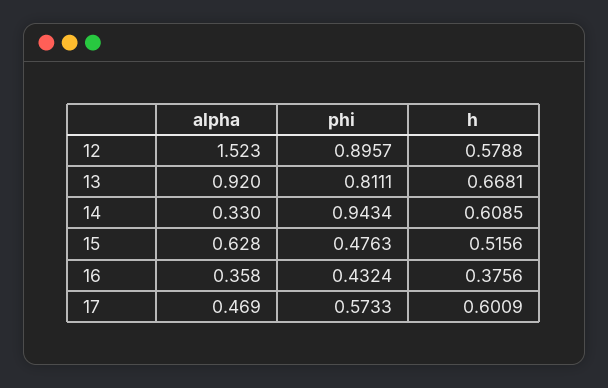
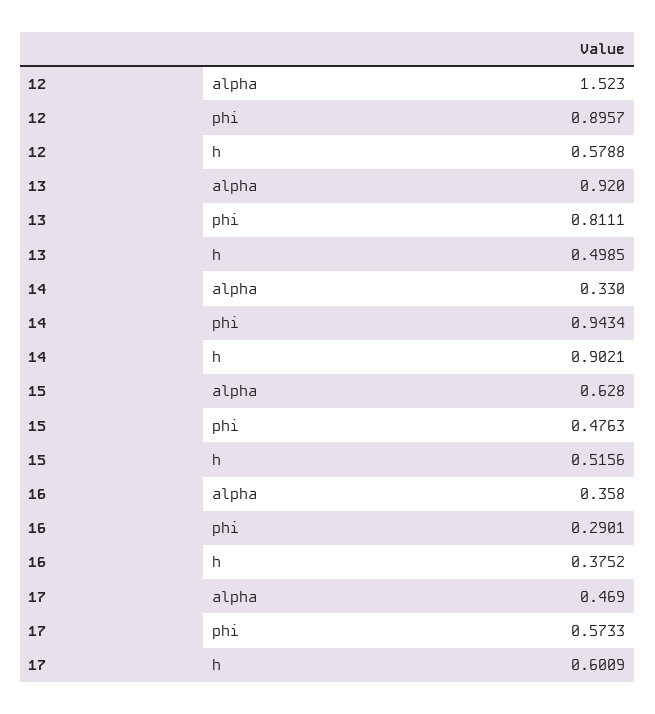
h, 13: 0.6681 -> 0.4985
h, 14: 0.6085 -> 0.9021
phi, 16: 0.4324 -> 0.2901
h, 16: 0.3756 -> 0.3752

